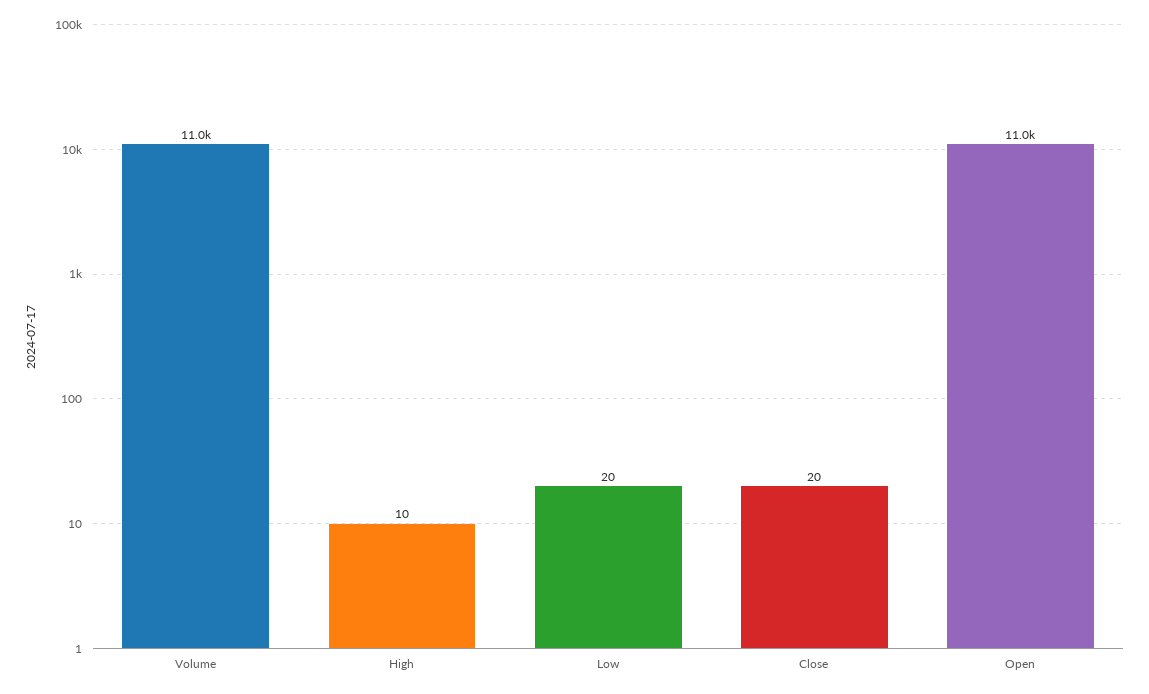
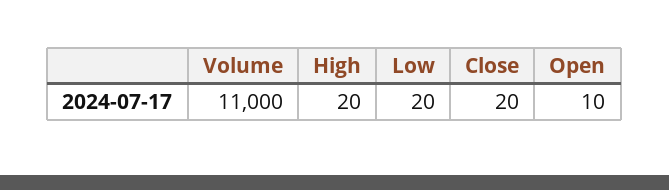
High: 10 -> 20
Open: 11000 -> 10

